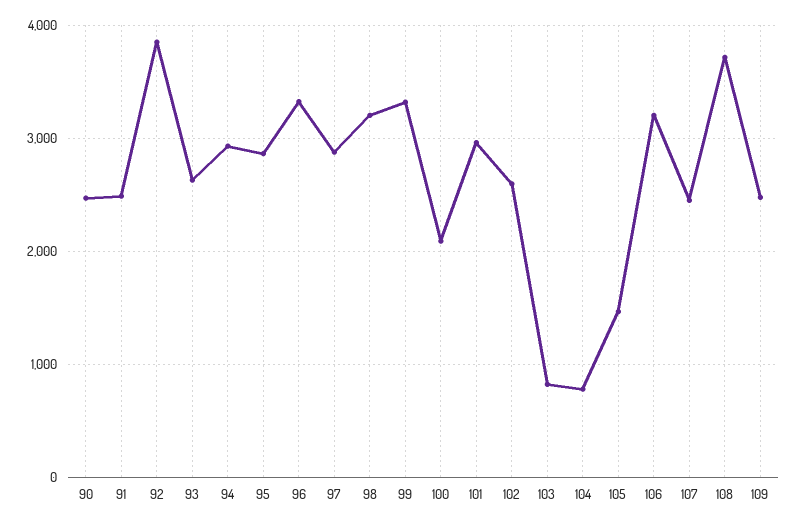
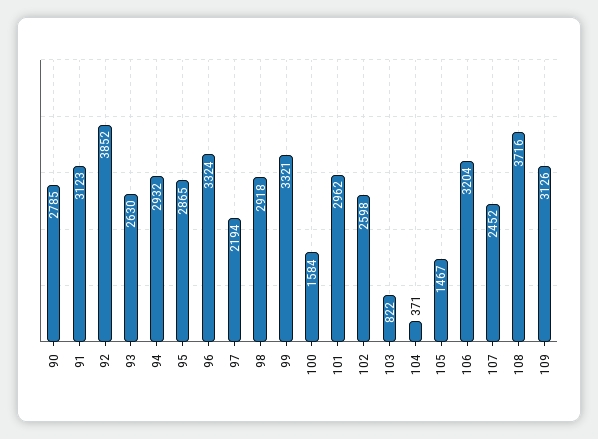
90: 2500 -> 2785
91: 2500 -> 3123
97: 2900 -> 2194
98: 3200 -> 2918
100: 2100 -> 1584
104: 800 -> 371
109: 2500 -> 3126

